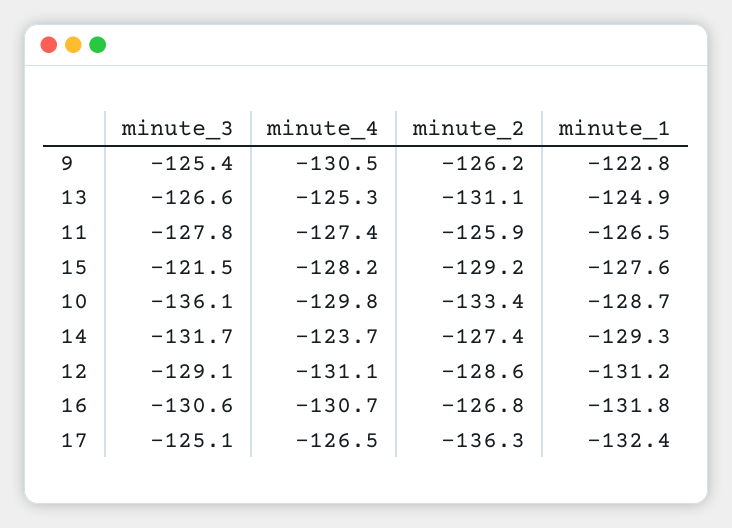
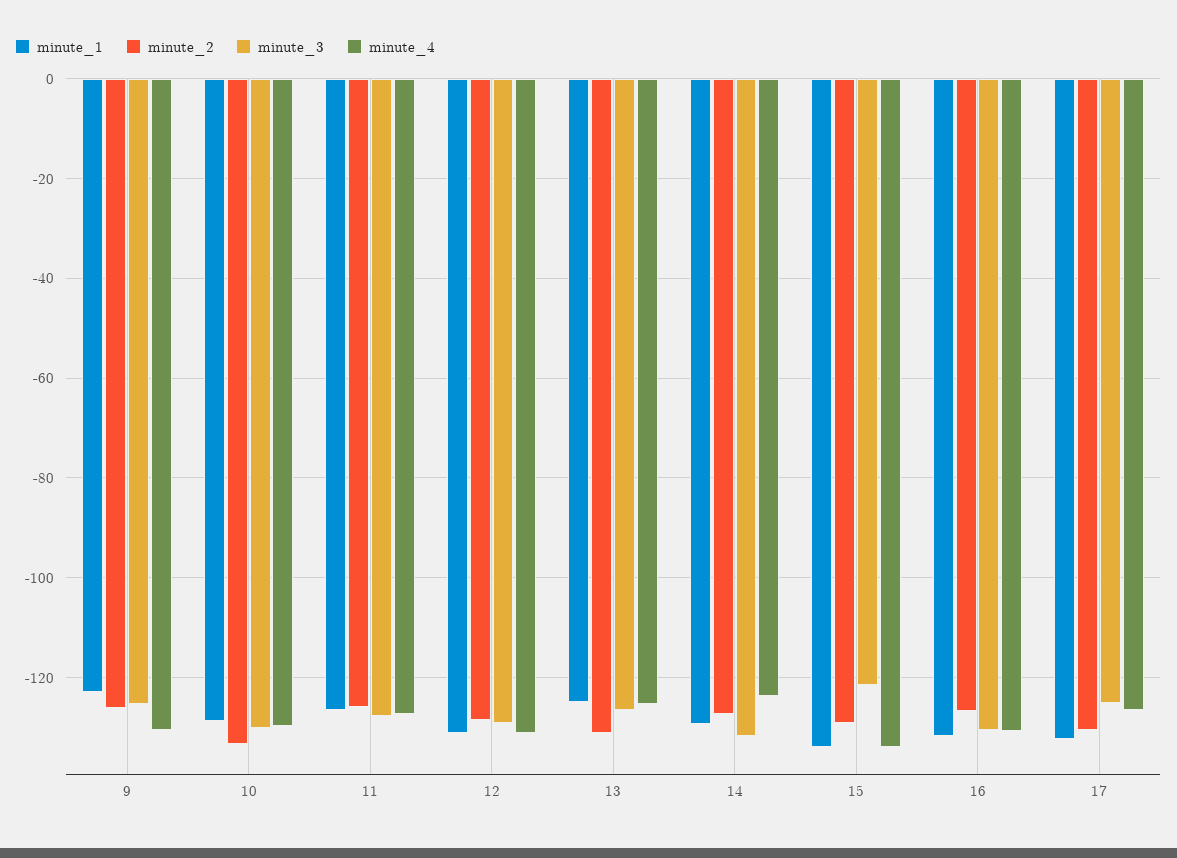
minute_4, 15: -128.2 -> -134
minute_1, 15: -127.6 -> -134
minute_3, 10: -136.1 -> -130
minute_2, 17: -136.3 -> -130

